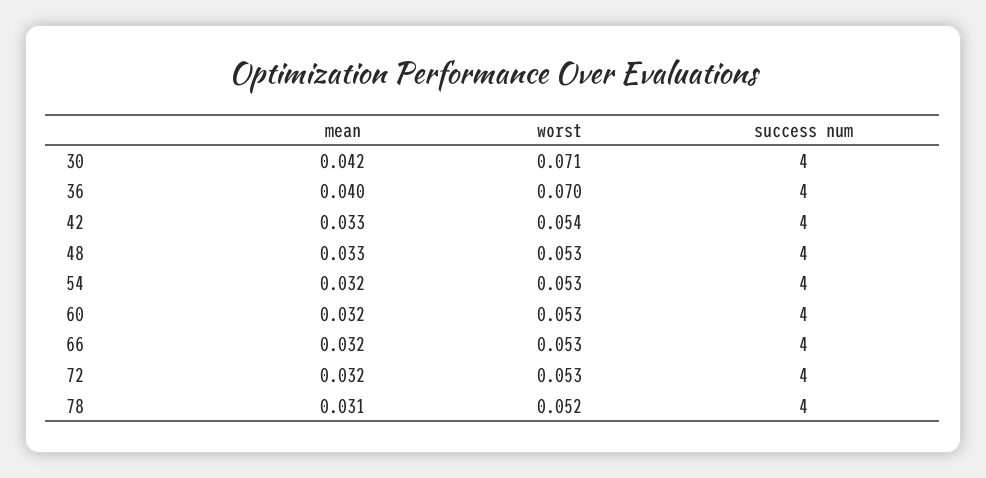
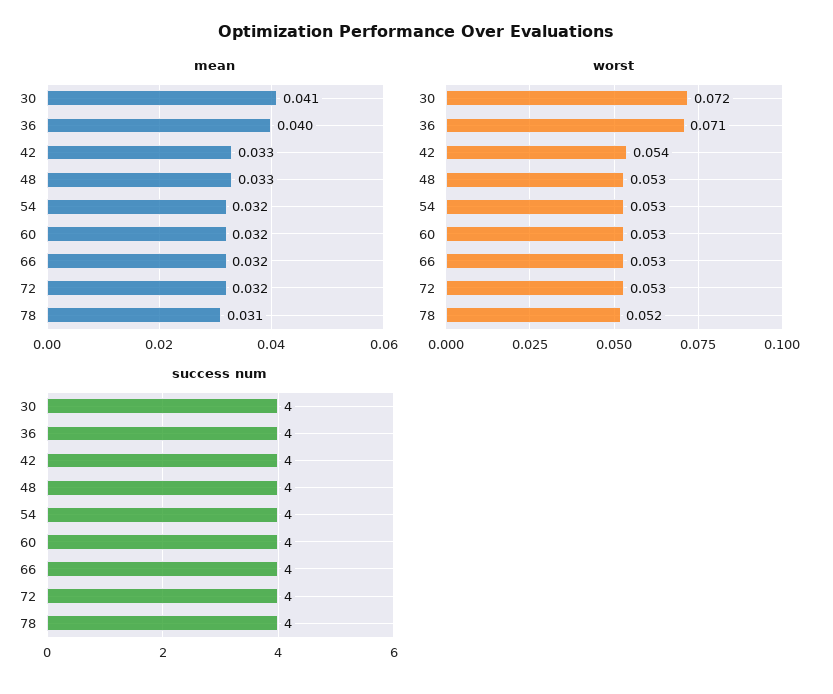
mean, 30: 0.042 -> 0.041
worst, 30: 0.071 -> 0.072
worst, 36: 0.07 -> 0.071

